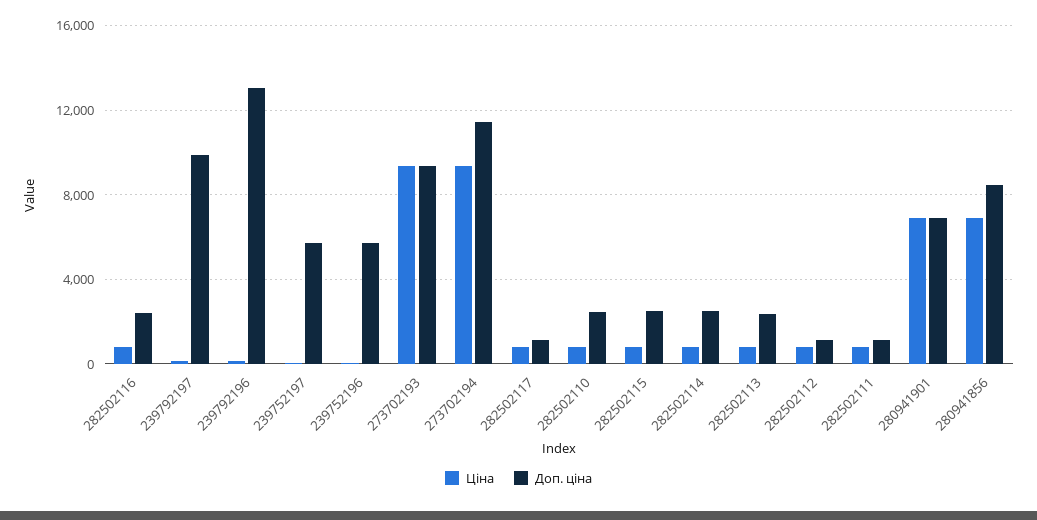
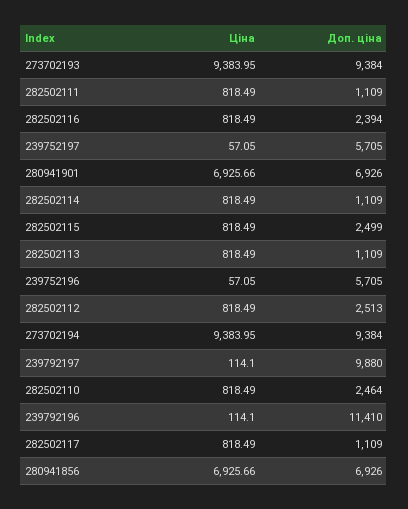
Доп. ціна, 239792196: 13000 -> 11410
Доп. ціна, 273702194: 11500 -> 9384
Доп. ціна, 282502114: 2500 -> 1109
Доп. ціна, 282502113: 2500 -> 1109
Доп. ціна, 282502112: 1000 -> 2513
Доп. ціна, 280941856: 8500 -> 6926

